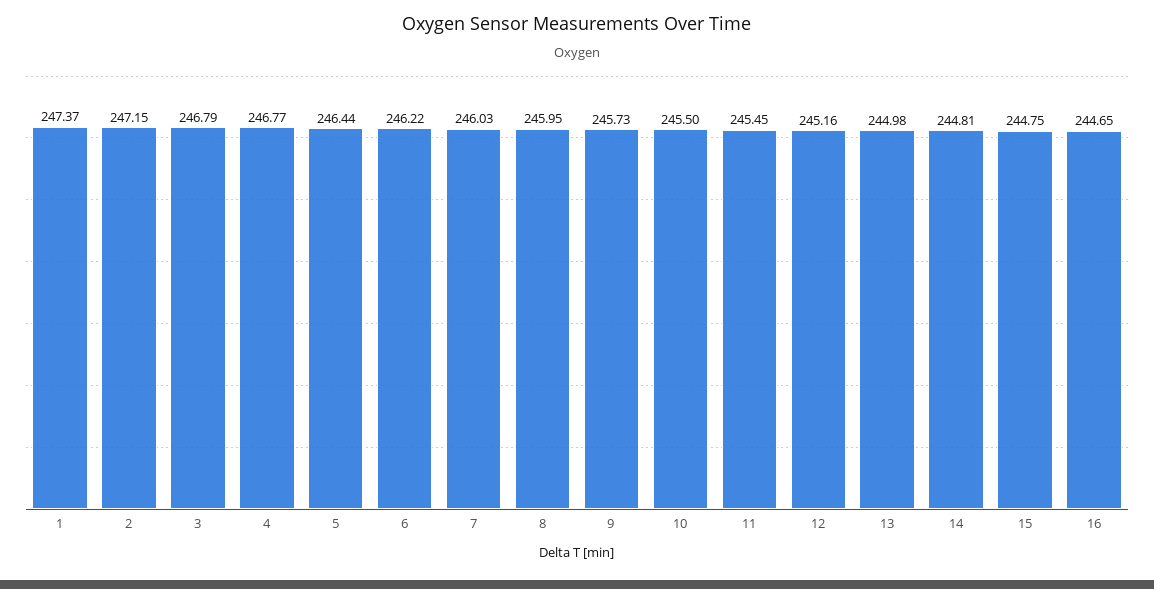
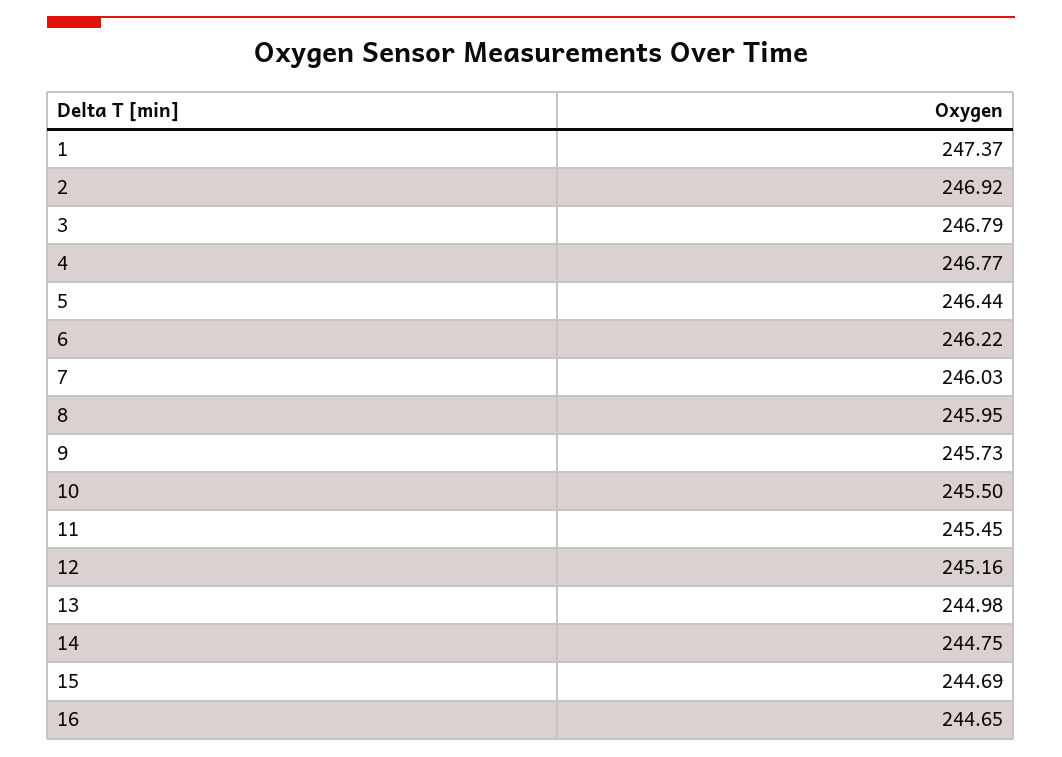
2: 247.15 -> 246.92
14: 244.81 -> 244.75
15: 244.75 -> 244.69

